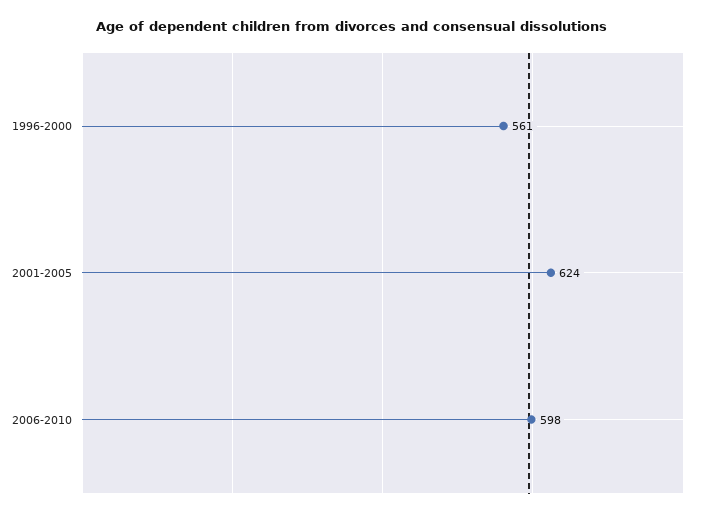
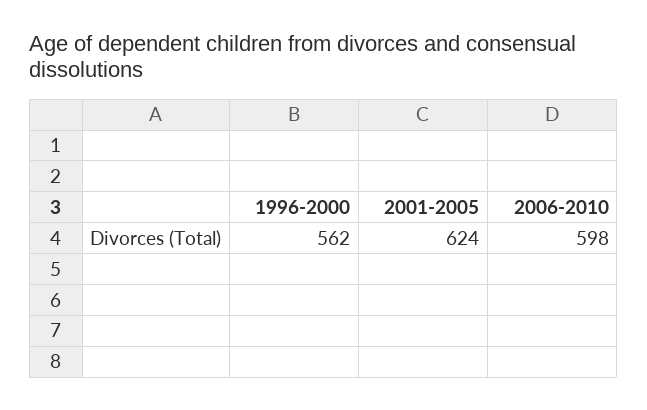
1996-2000: 561 -> 562

